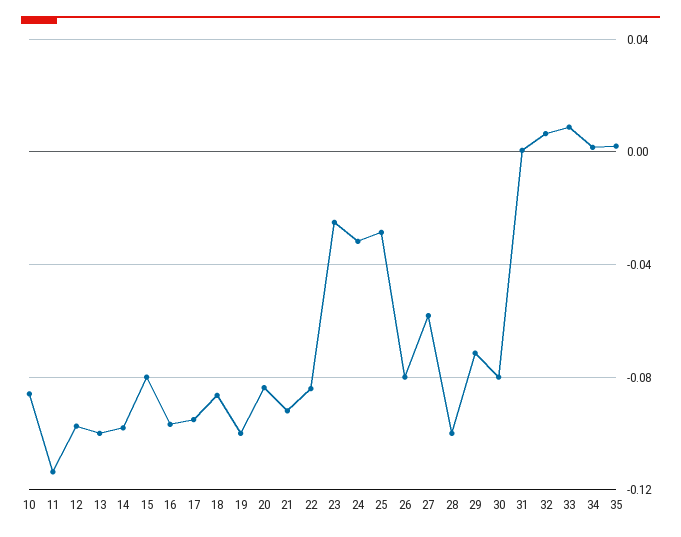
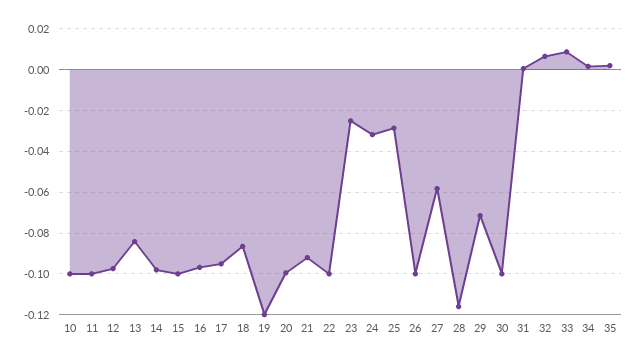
10: -0.085 -> -0.1
11: -0.115 -> -0.1
13: -0.1 -> -0.085
15: -0.08 -> -0.1
19: -0.1 -> -0.12
20: -0.085 -> -0.1
22: -0.085 -> -0.1
26: -0.08 -> -0.1
28: -0.1 -> -0.115
30: -0.08 -> -0.1

